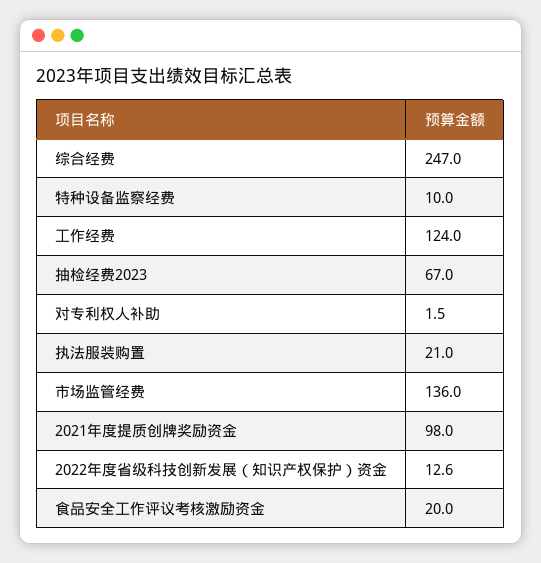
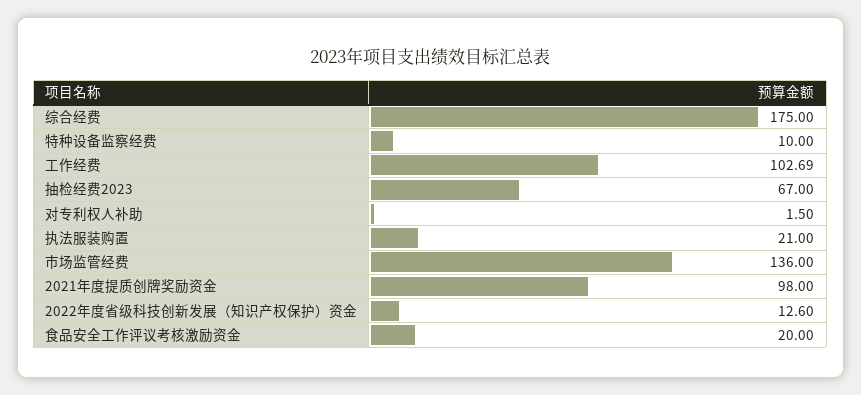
综合经费: 247 -> 175
工作经费: 124 -> 102.69

